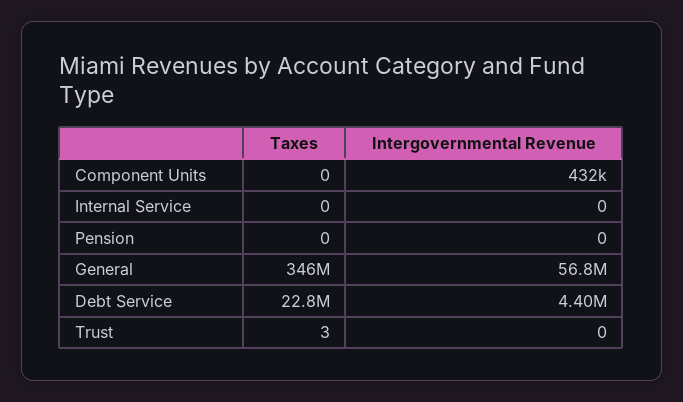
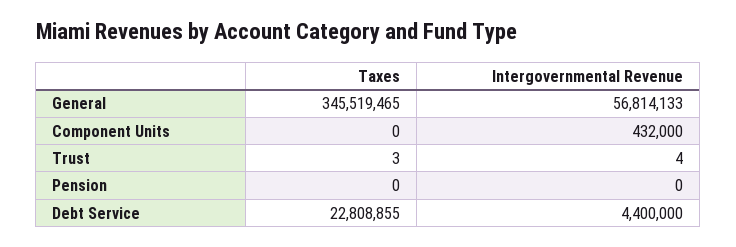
Taxes, Internal Service: 0 -> none
Intergovernmental Revenue, Internal Service: 0 -> none
Intergovernmental Revenue, Trust: 0 -> 4

